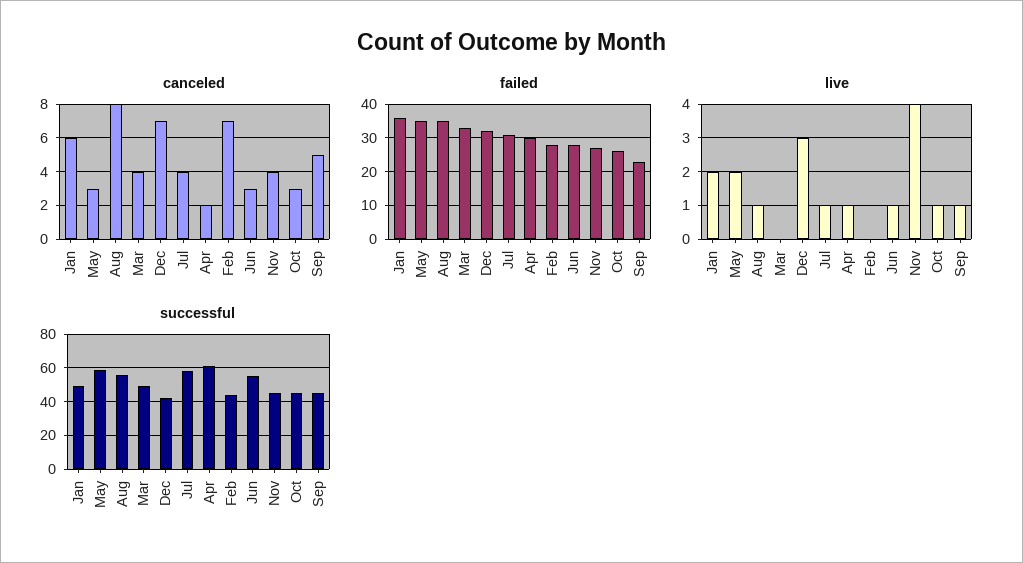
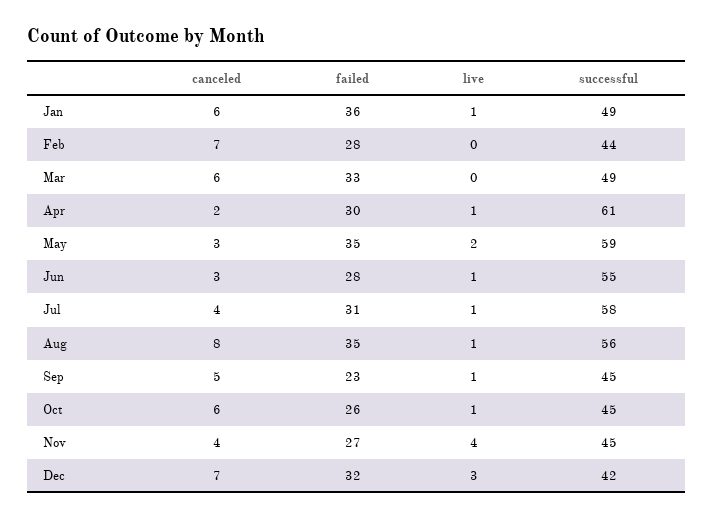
canceled, Mar: 4 -> 6
canceled, Oct: 3 -> 6
live, Jan: 2 -> 1

